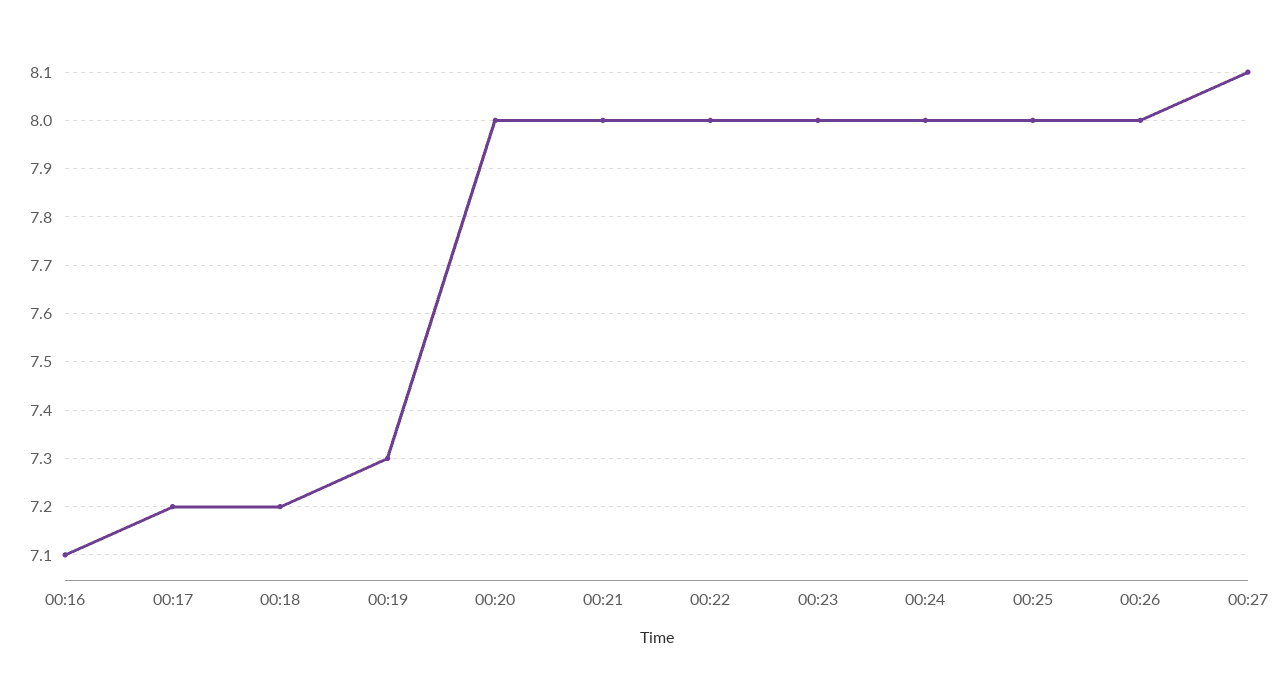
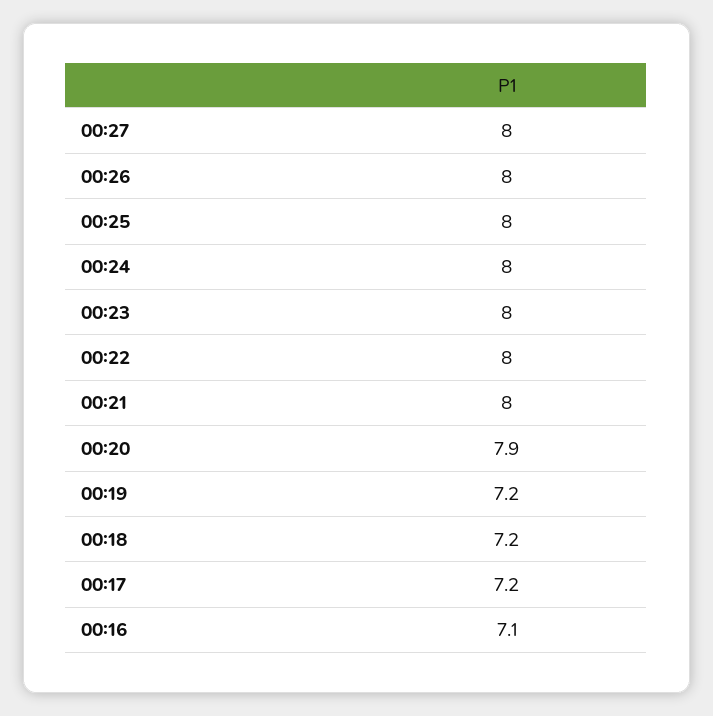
00:19: 7.3 -> 7.2
00:20: 8 -> 7.9
00:27: 8.1 -> 8

